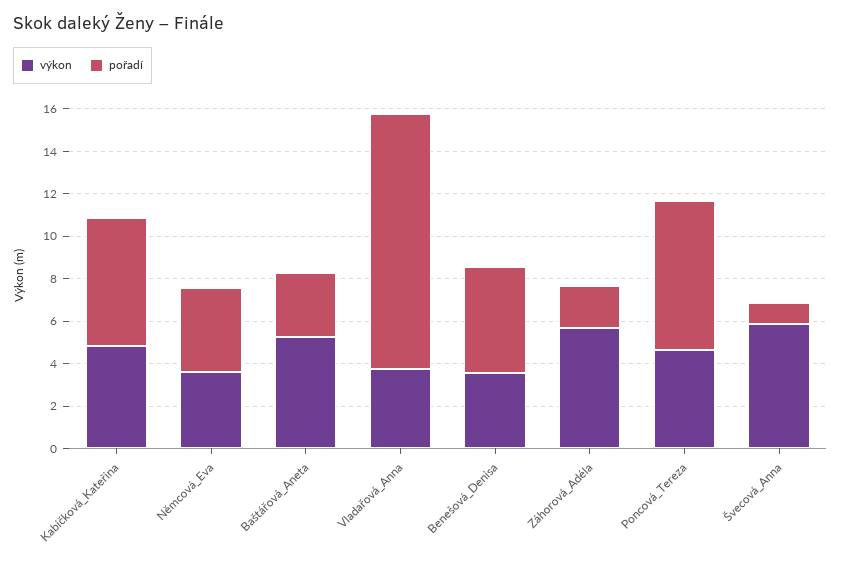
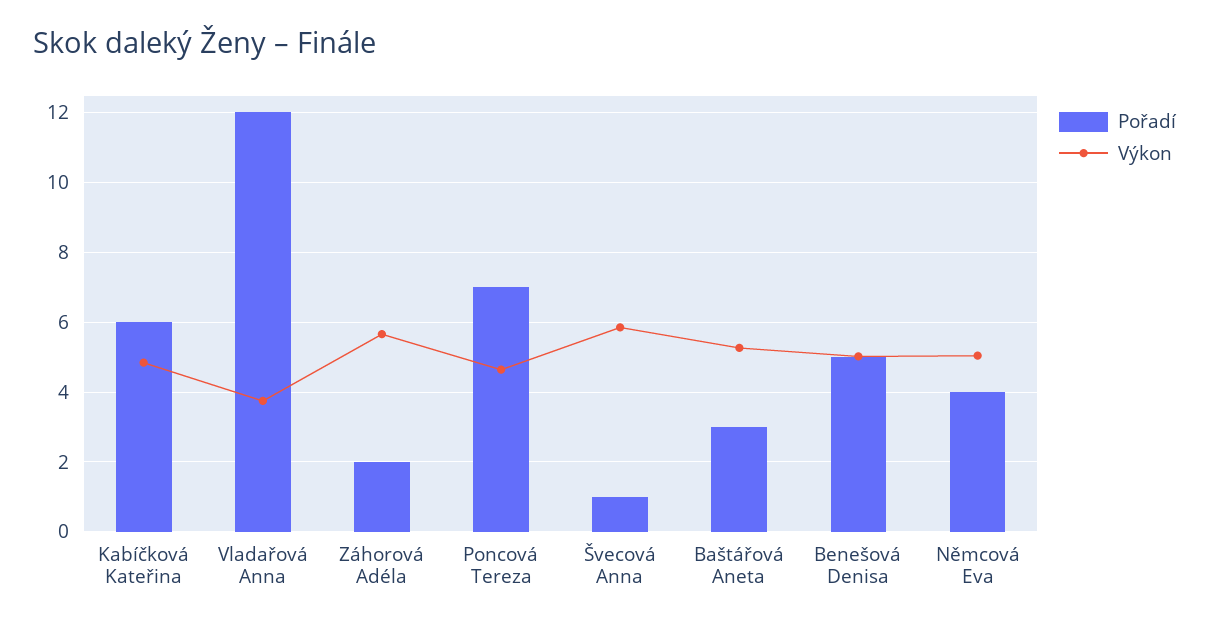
výkon, Němcová_Eva: 3.5 -> 5
výkon, Benešová_Denisa: 3.5 -> 5

